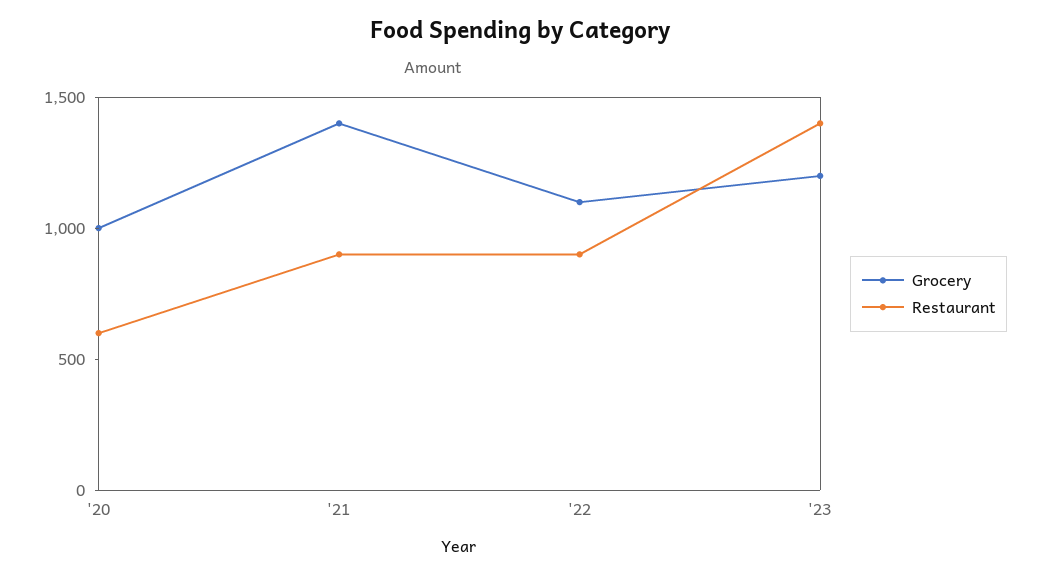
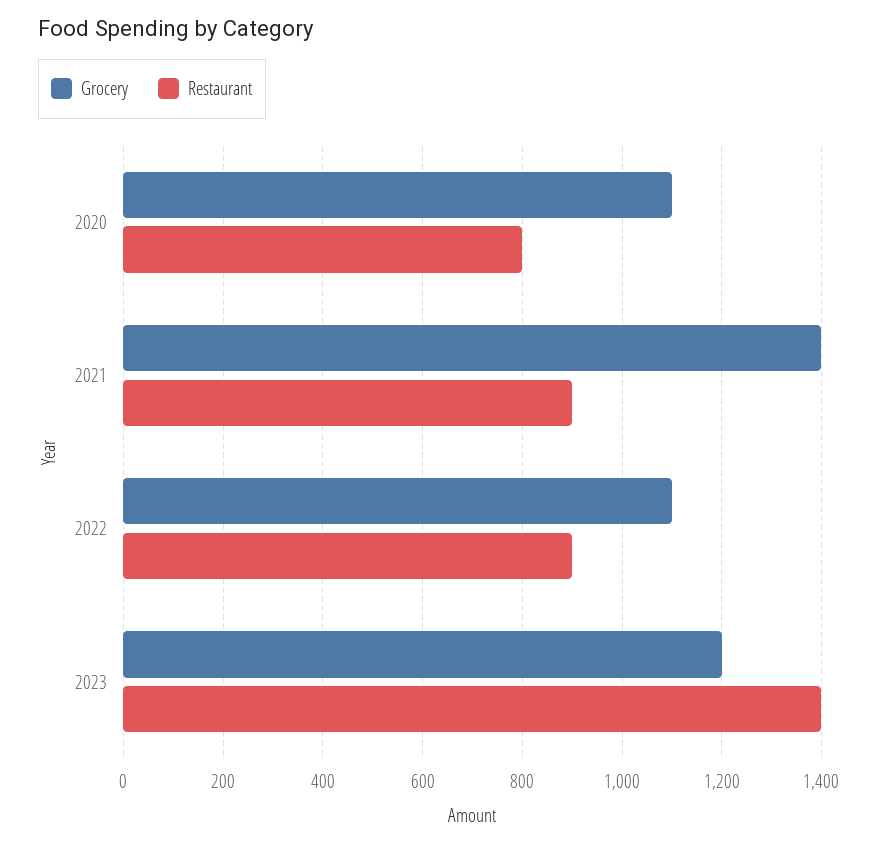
Grocery, '20: 1000 -> 1100
Restaurant, '20: 600 -> 800

